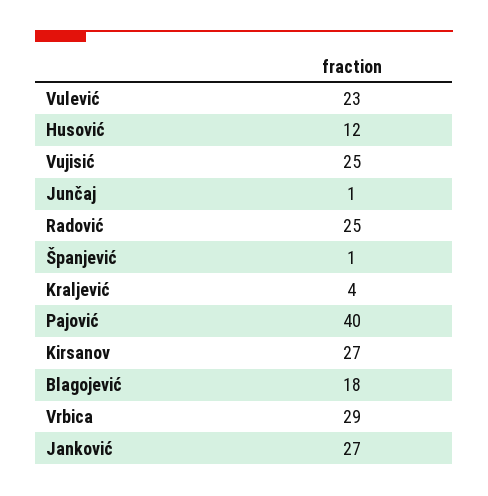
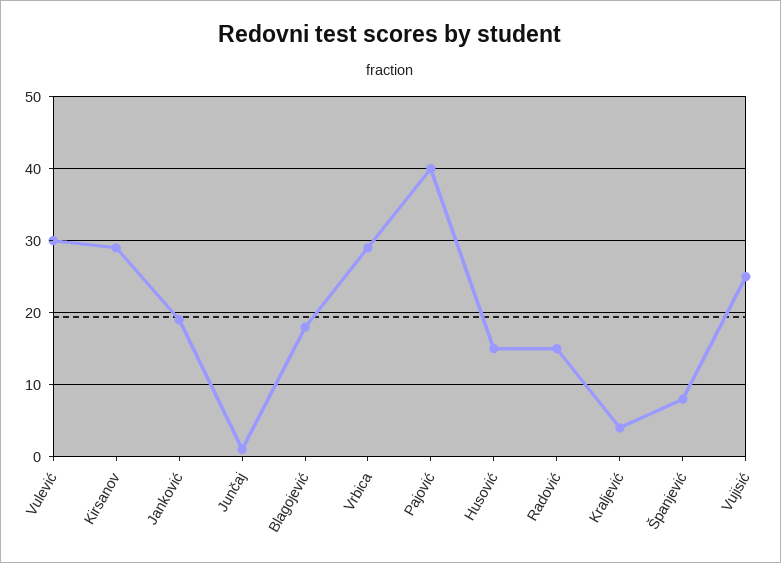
Vulević: 23 -> 30
Husović: 12 -> 15
Radović: 25 -> 15
Španjević: 1 -> 8
Kirsanov: 27 -> 29
Janković: 27 -> 19

